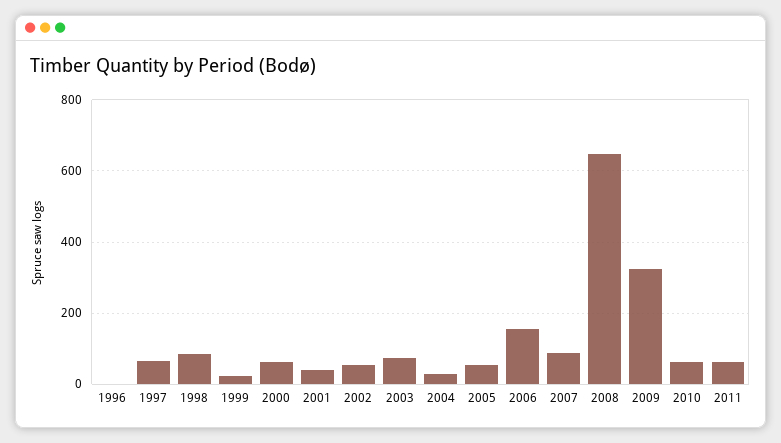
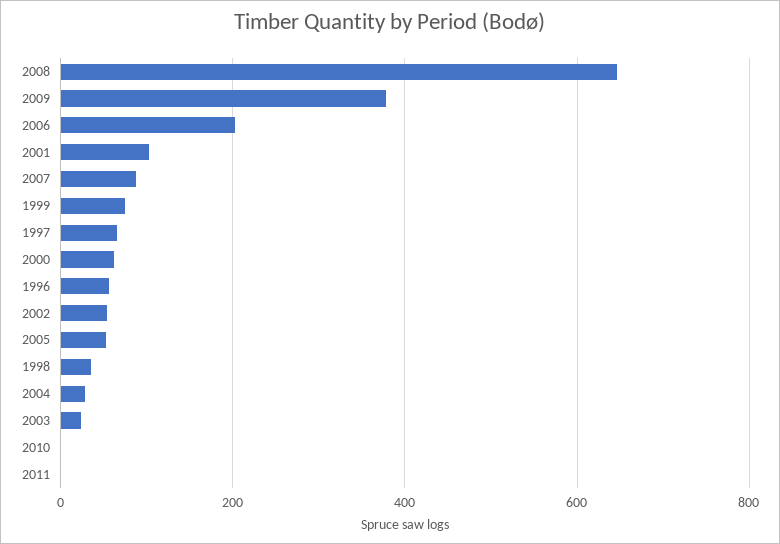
1996: 0 -> 60
1998: 80 -> 40
1999: 20 -> 80
2001: 40 -> 100
2003: 80 -> 20
2006: 160 -> 200
2009: 320 -> 380
2010: 60 -> 0
2011: 60 -> 0

